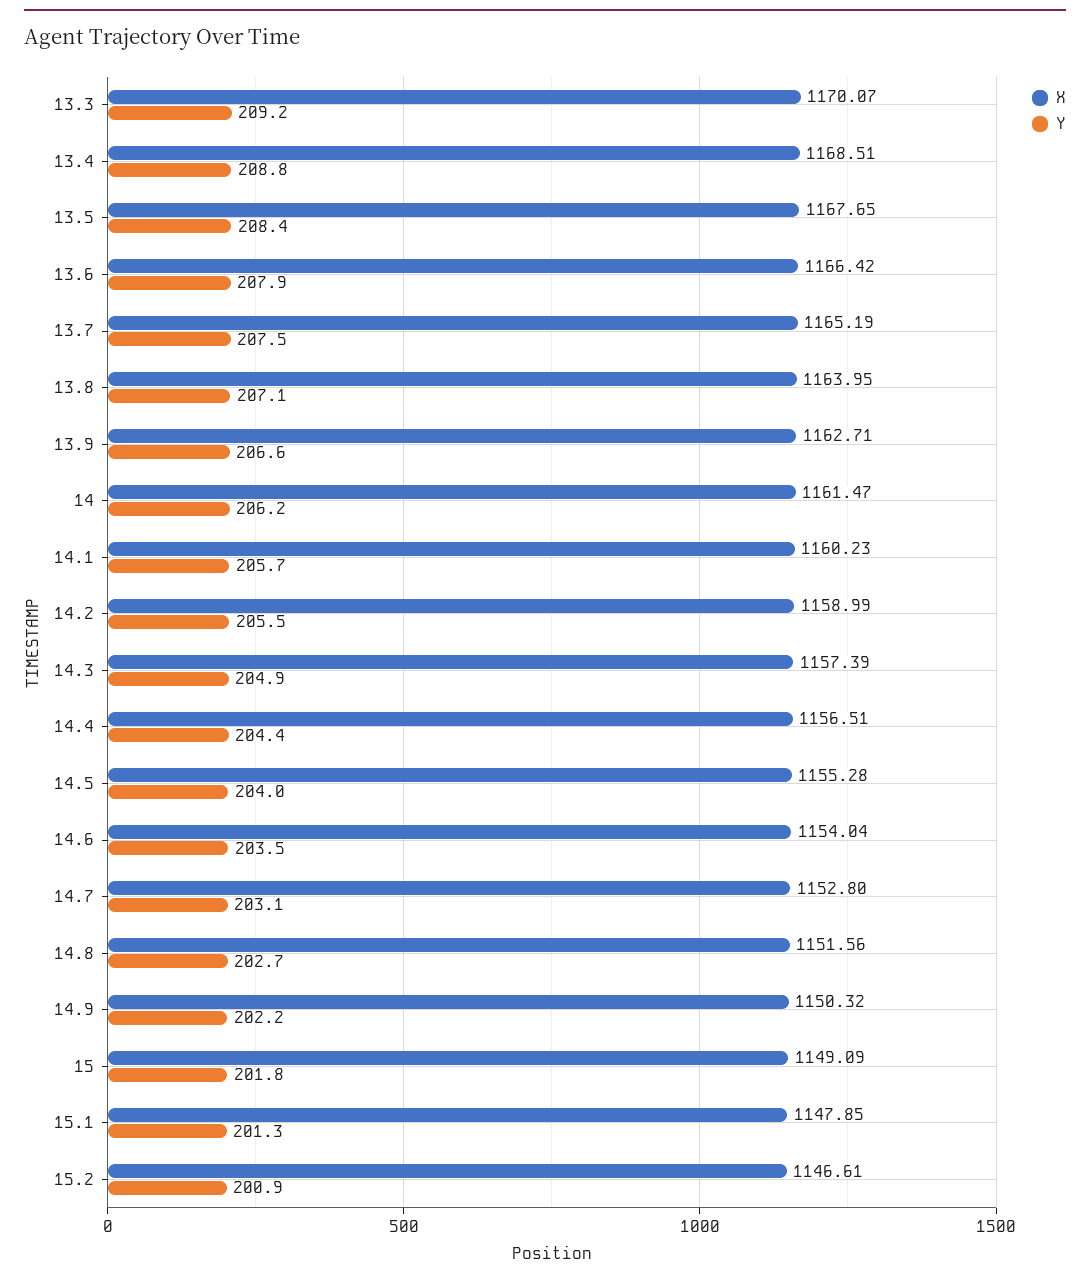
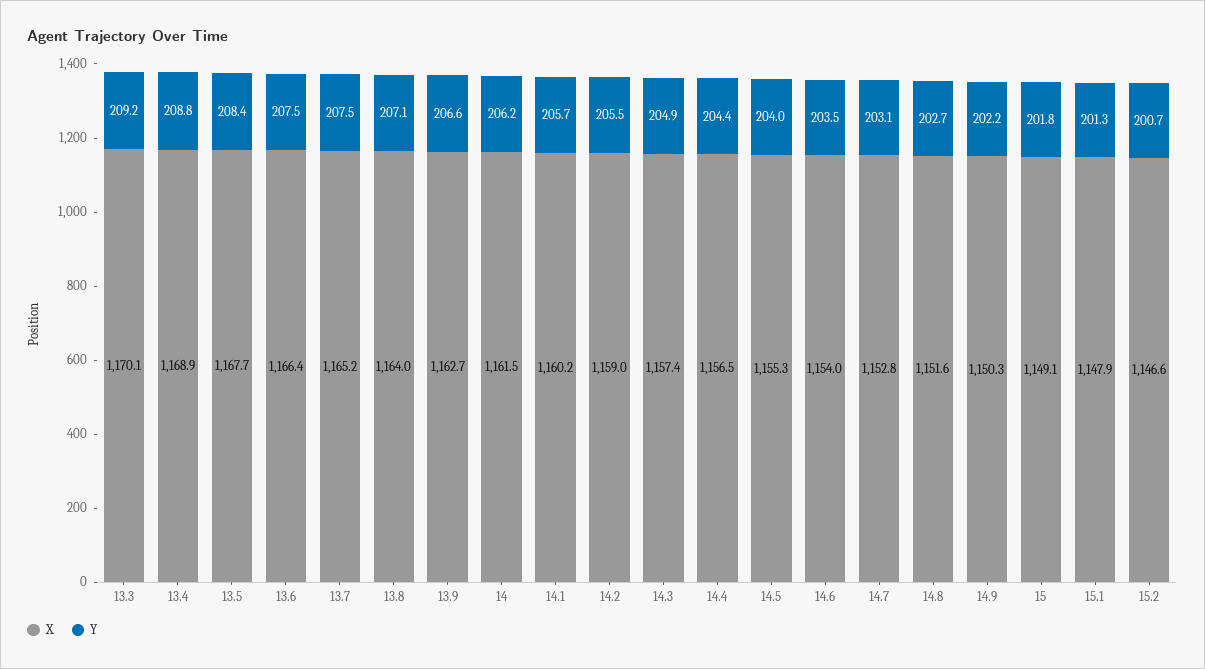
X, 13.4: 1168.51 -> 1168.9
Y, 13.6: 207.9 -> 207.5
Y, 15.2: 200.9 -> 200.7

